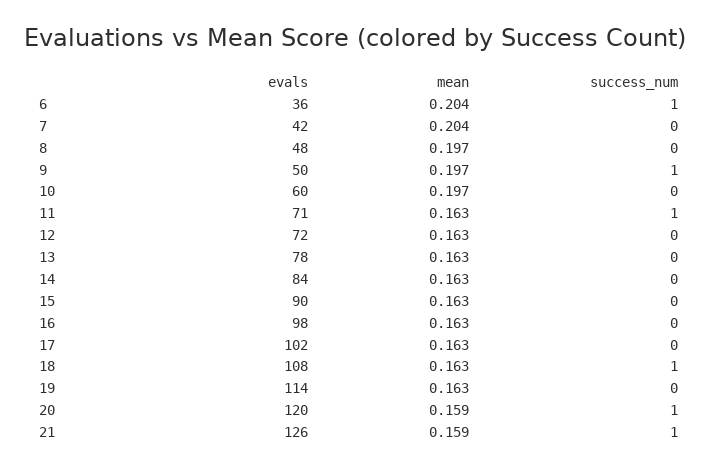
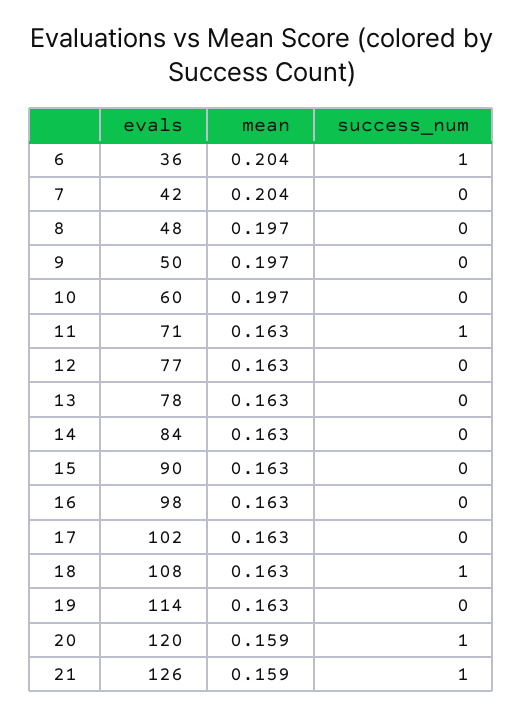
success_num, 9: 1 -> 0
evals, 12: 72 -> 77

